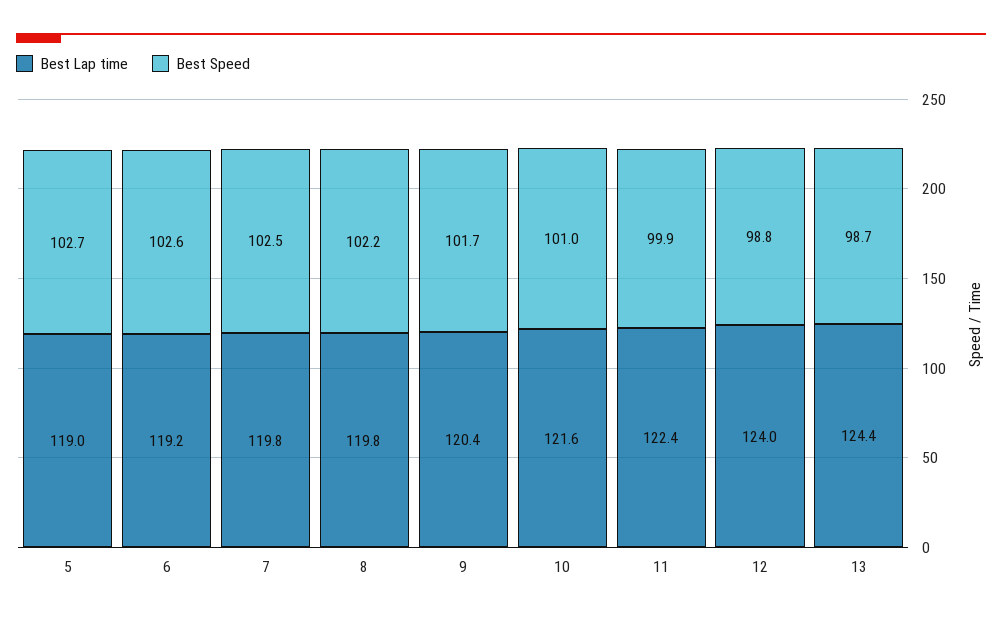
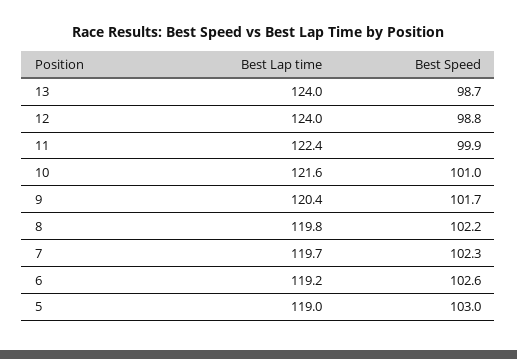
Best Speed, 5: 102.7 -> 103
Best Lap time, 7: 119.8 -> 119.7
Best Speed, 7: 102.5 -> 102.3
Best Lap time, 13: 124.4 -> 124

